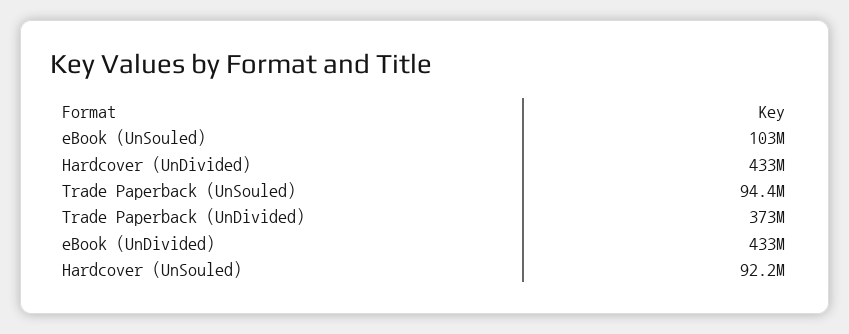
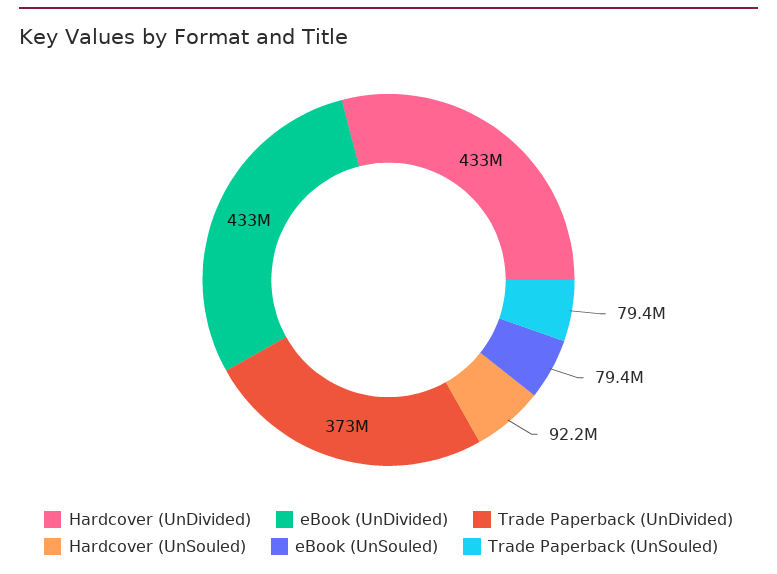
eBook (UnSouled): 103000000 -> 79400000
Trade Paperback (UnSouled): 94400000 -> 79400000

